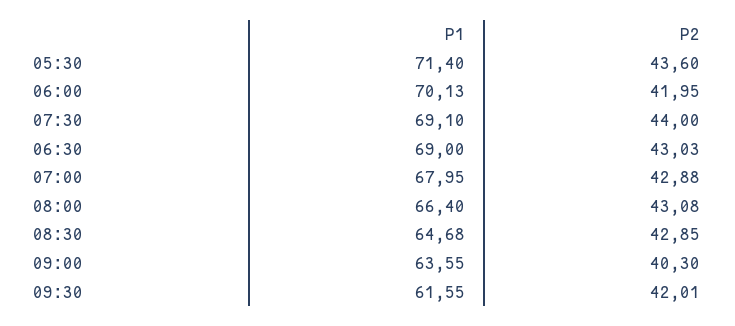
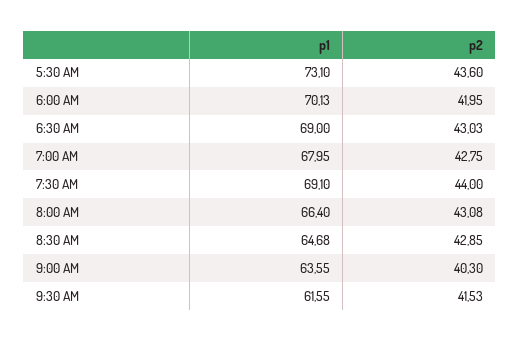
P1, 05:30: 71.4 -> 73.1
P2, 07:00: 42.88 -> 42.75
P2, 09:30: 42.01 -> 41.53

